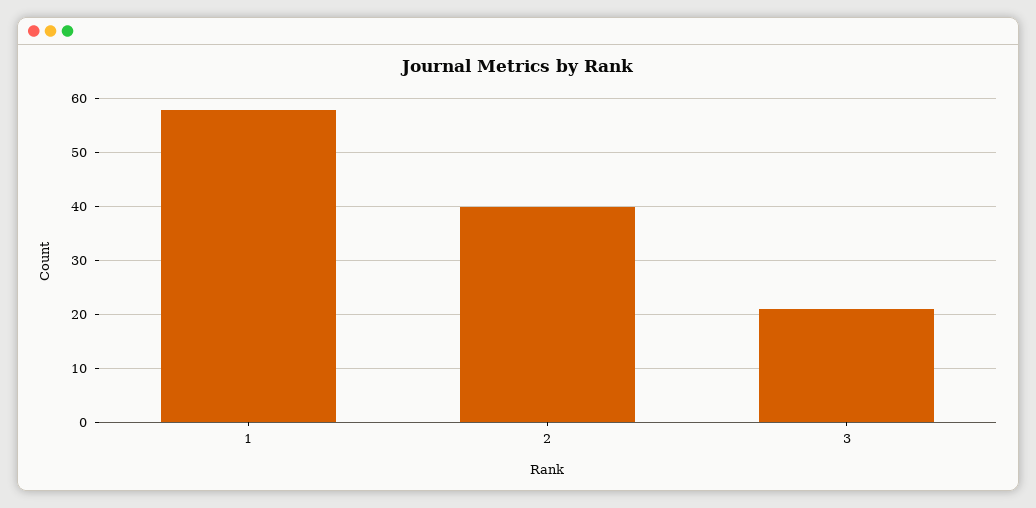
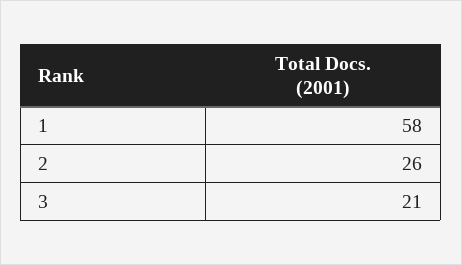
2: 40 -> 26

